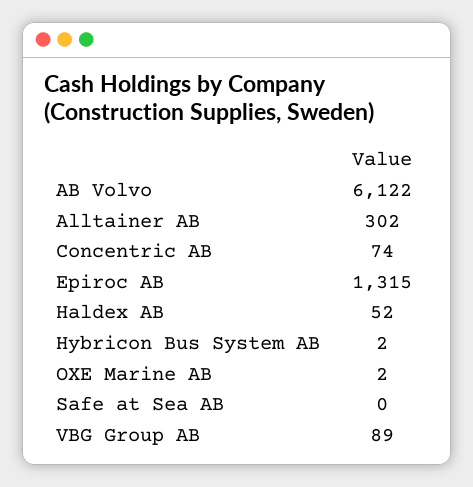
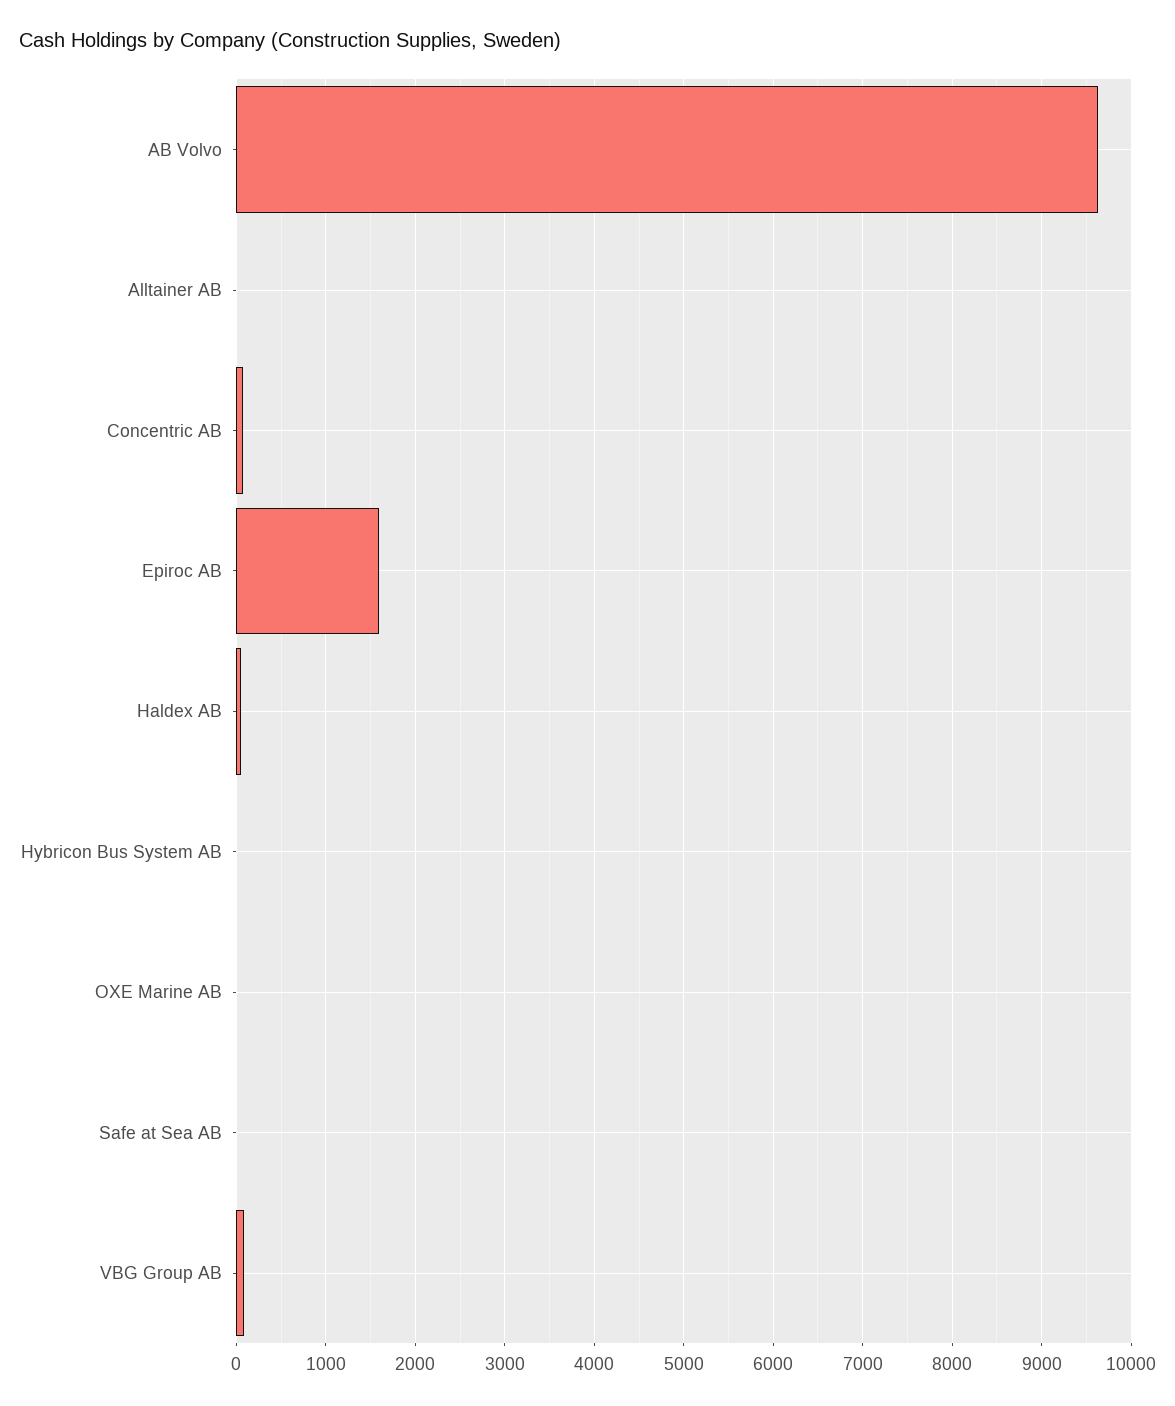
AB Volvo: 6122 -> 9600
Alltainer AB: 302 -> 0
Epiroc AB: 1315 -> 1600

